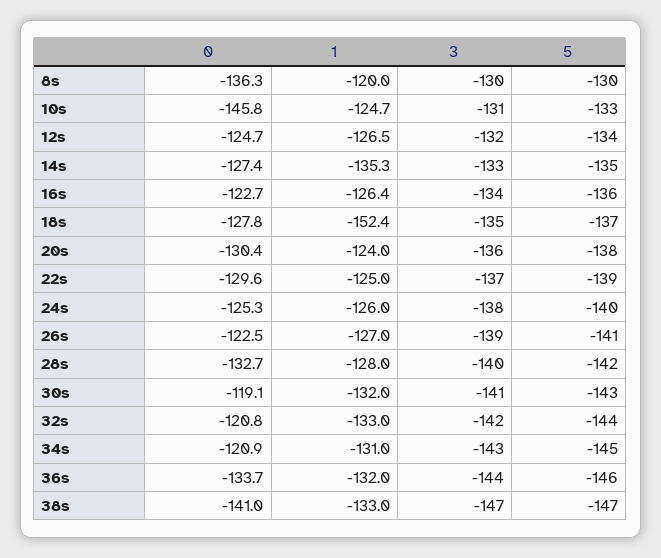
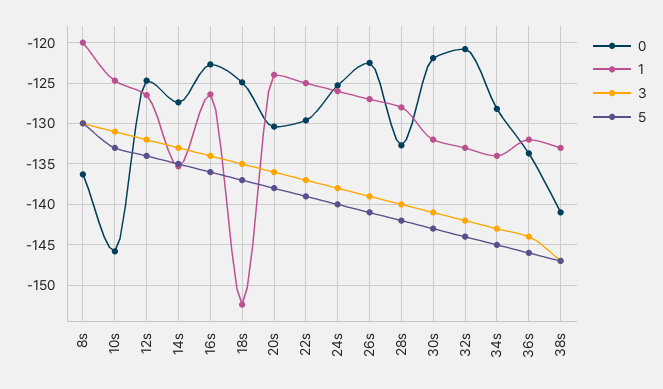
0, 18s: -127.8 -> -125
0, 30s: -119.1 -> -122
0, 34s: -120.9 -> -128
1, 34s: -131 -> -134

